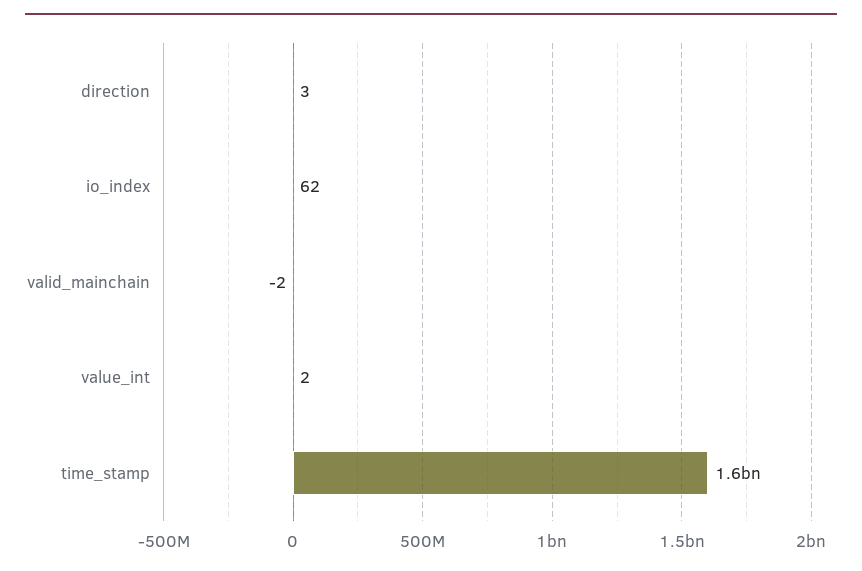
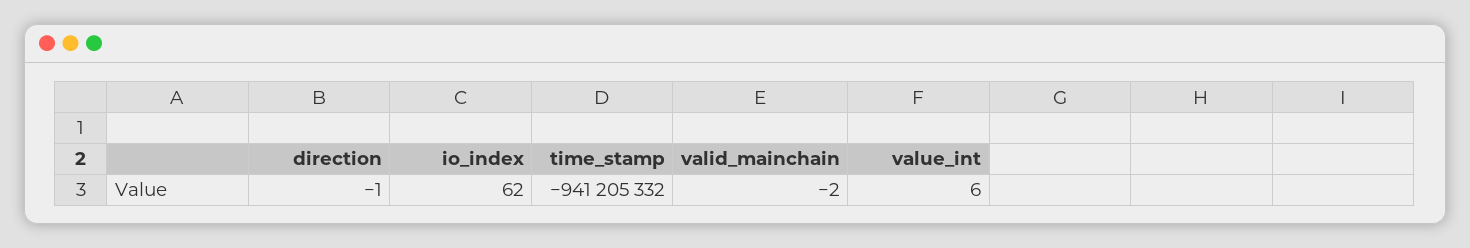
direction: 3 -> -1
value_int: 2 -> 6
time_stamp: 1600000000 -> -941205332

